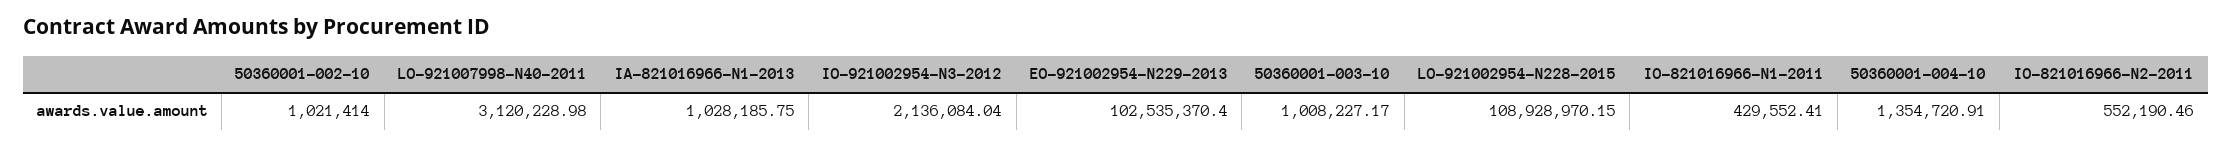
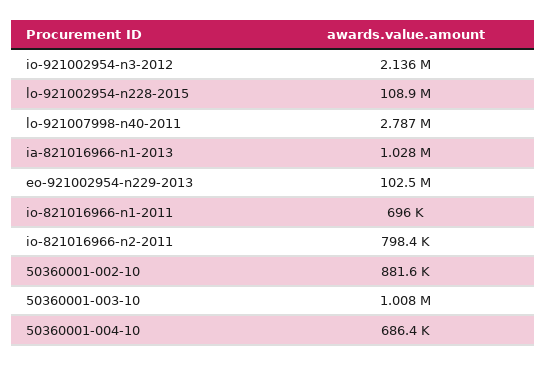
50360001-002-10: 1021414 -> 881600
LO-921007998-N40-2011: 3120228.98 -> 2787000
IO-821016966-N1-2011: 429552.41 -> 696000
50360001-004-10: 1354720.91 -> 686400
IO-821016966-N2-2011: 552190.46 -> 798400

